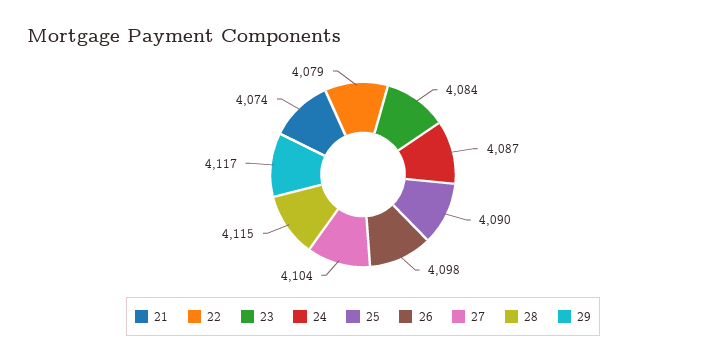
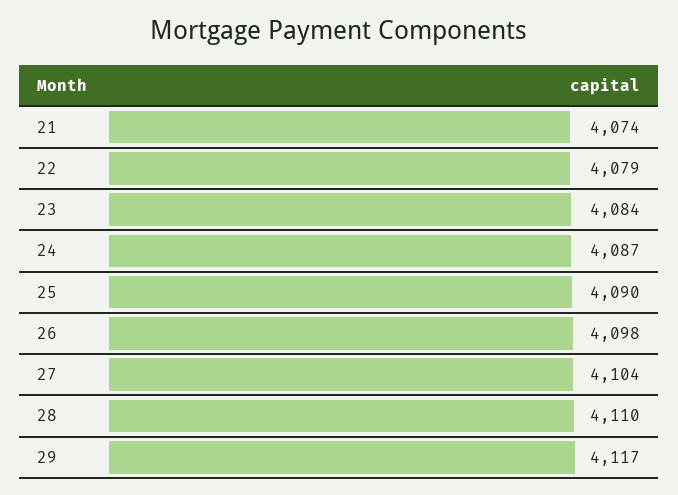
28: 4115 -> 4110

